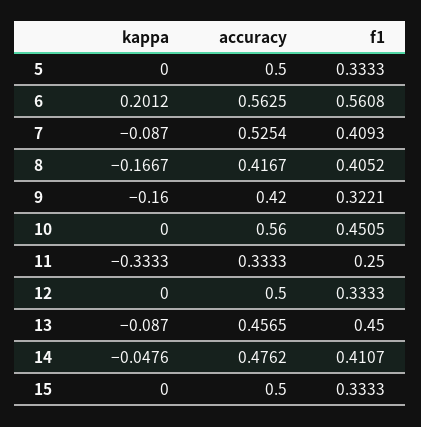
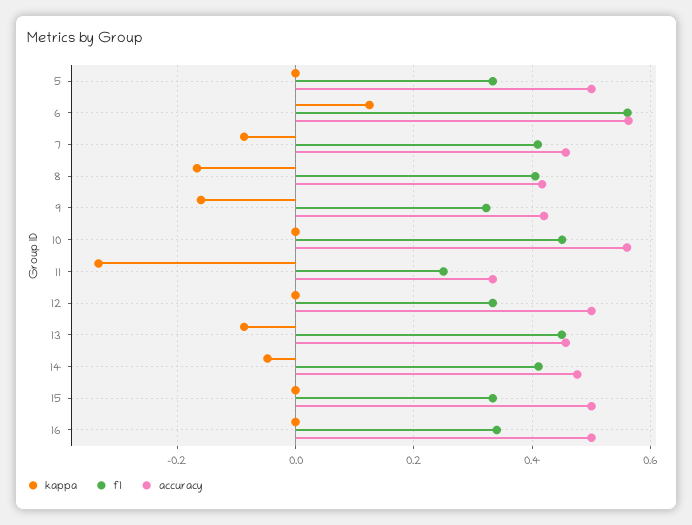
kappa, 6: 0.2012 -> 0.12
accuracy, 7: 0.5254 -> 0.46
kappa, 16: none -> 0
f1, 16: none -> 0.34
accuracy, 16: none -> 0.5

